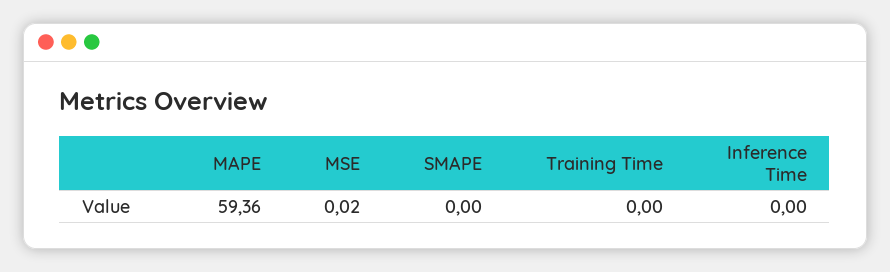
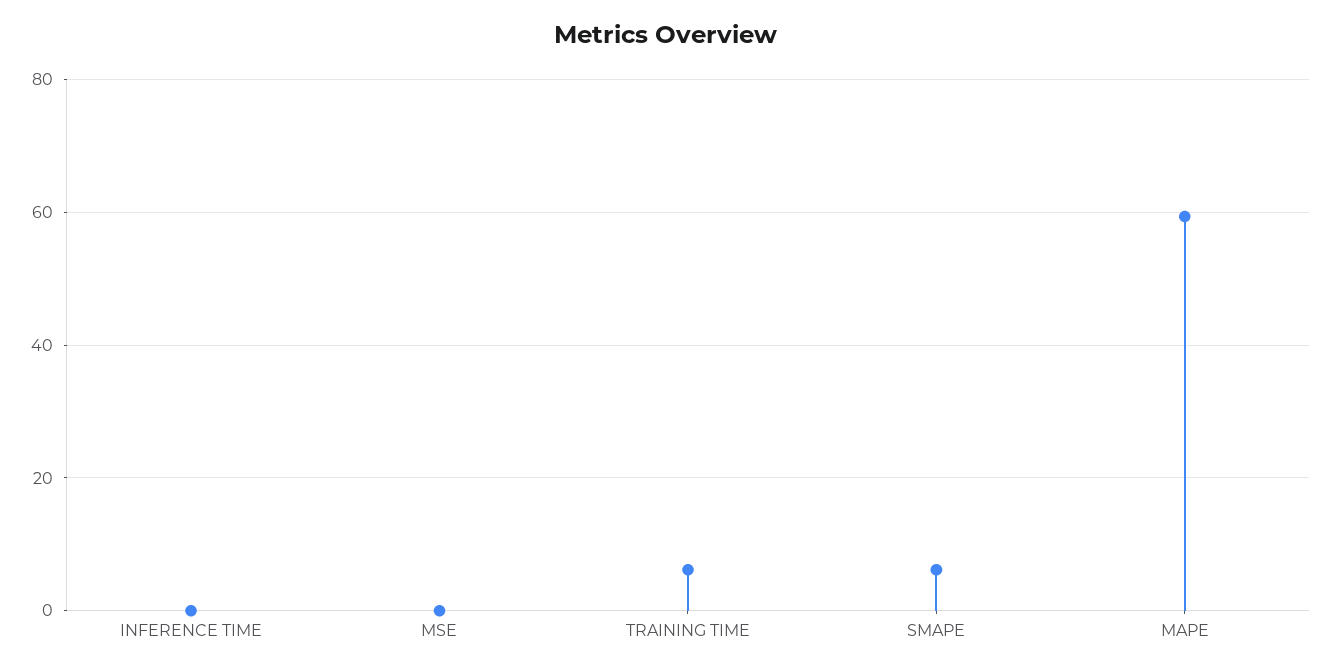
SMAPE: 0 -> 6
Training Time: 0 -> 6

